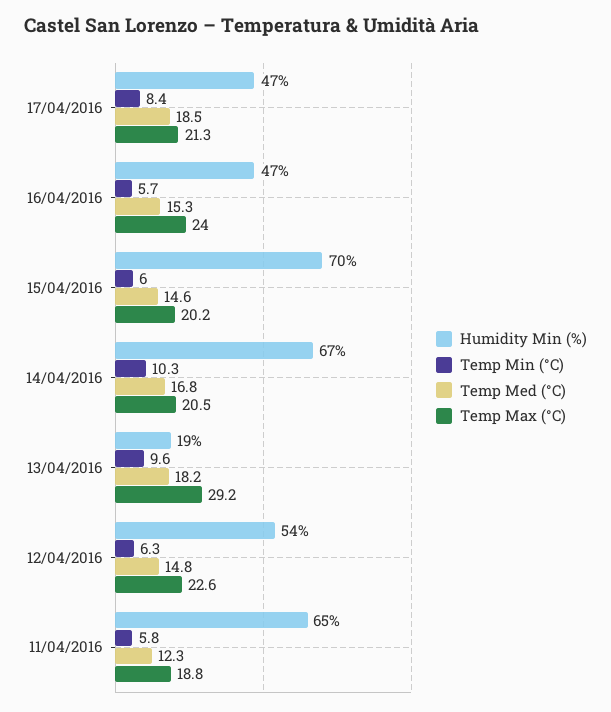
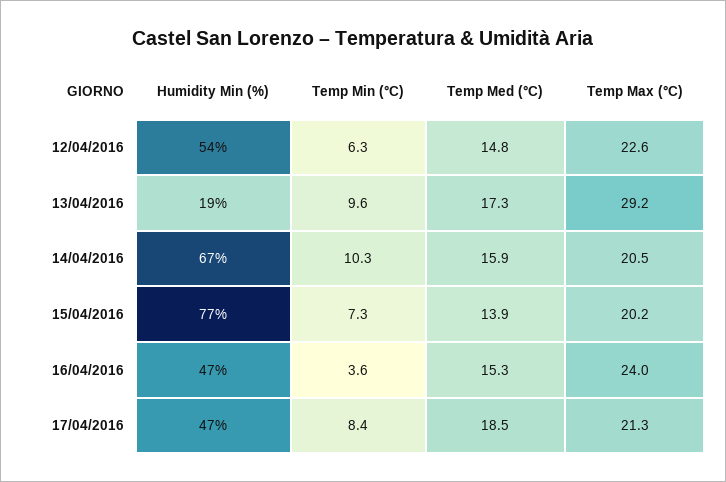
Temp Min (°C), 16/04/2016: 5.7 -> 3.6
Humidity Min (%), 15/04/2016: 70 -> 77
Temp Min (°C), 15/04/2016: 6 -> 7.3
Temp Med (°C), 15/04/2016: 14.6 -> 13.9
Temp Med (°C), 14/04/2016: 16.8 -> 15.9
Temp Med (°C), 13/04/2016: 18.2 -> 17.3
Humidity Min (%), 11/04/2016: 65 -> none
Temp Min (°C), 11/04/2016: 5.8 -> none
Temp Med (°C), 11/04/2016: 12.3 -> none
Temp Max (°C), 11/04/2016: 18.8 -> none

